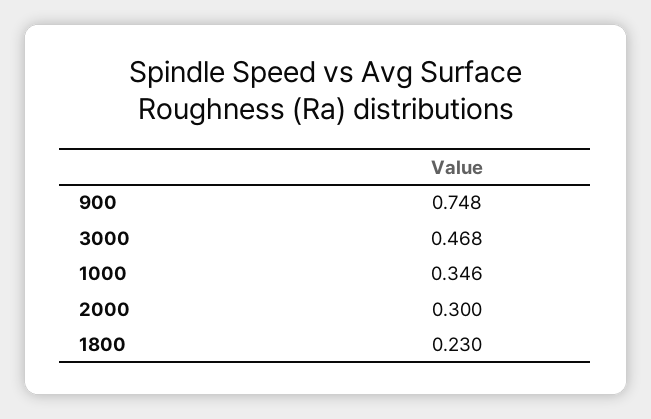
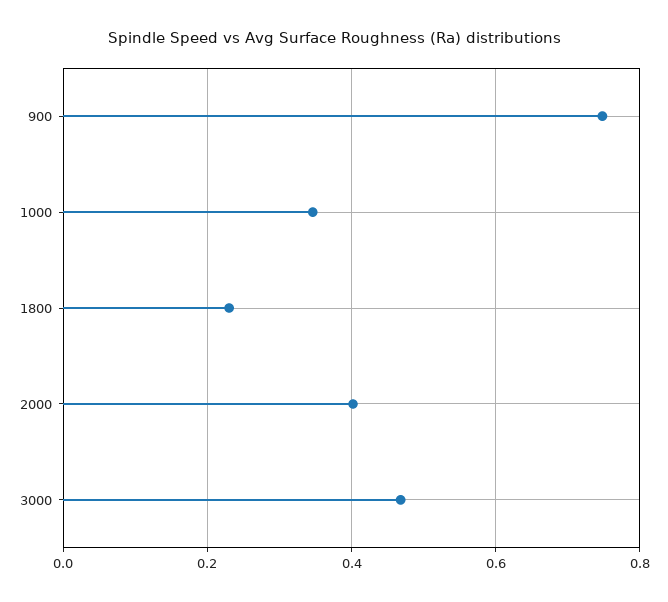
2000: 0.3 -> 0.4

